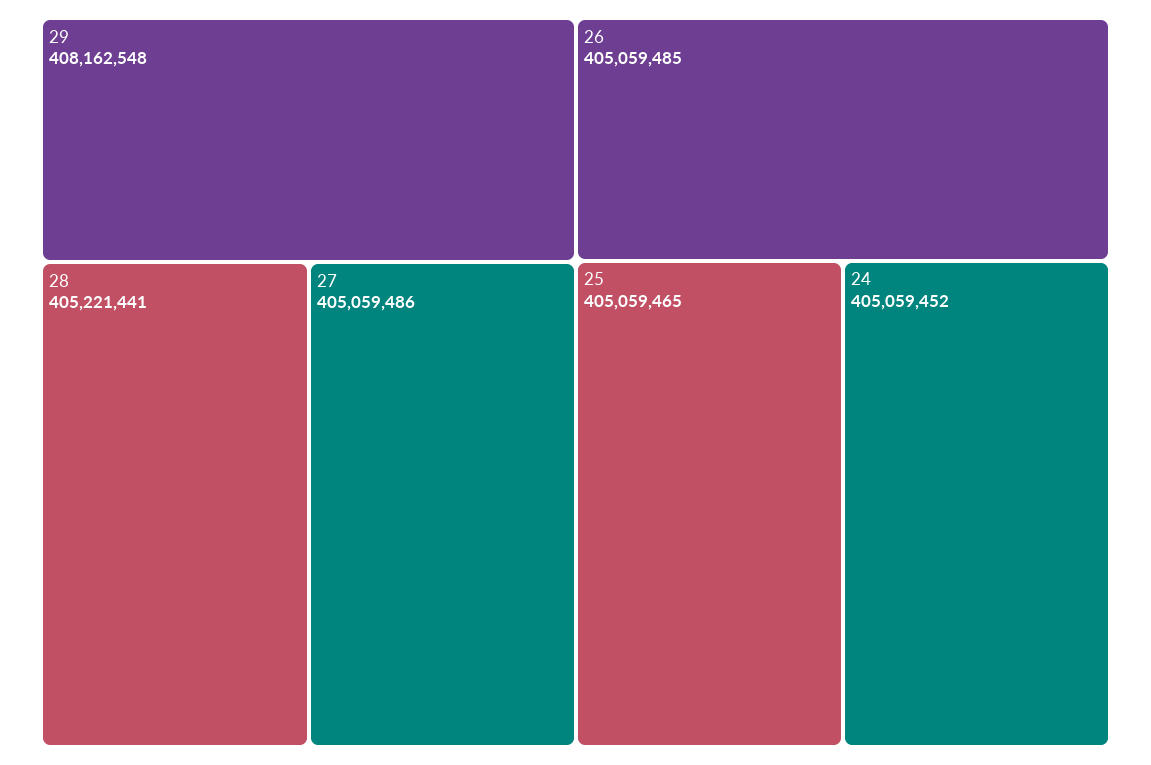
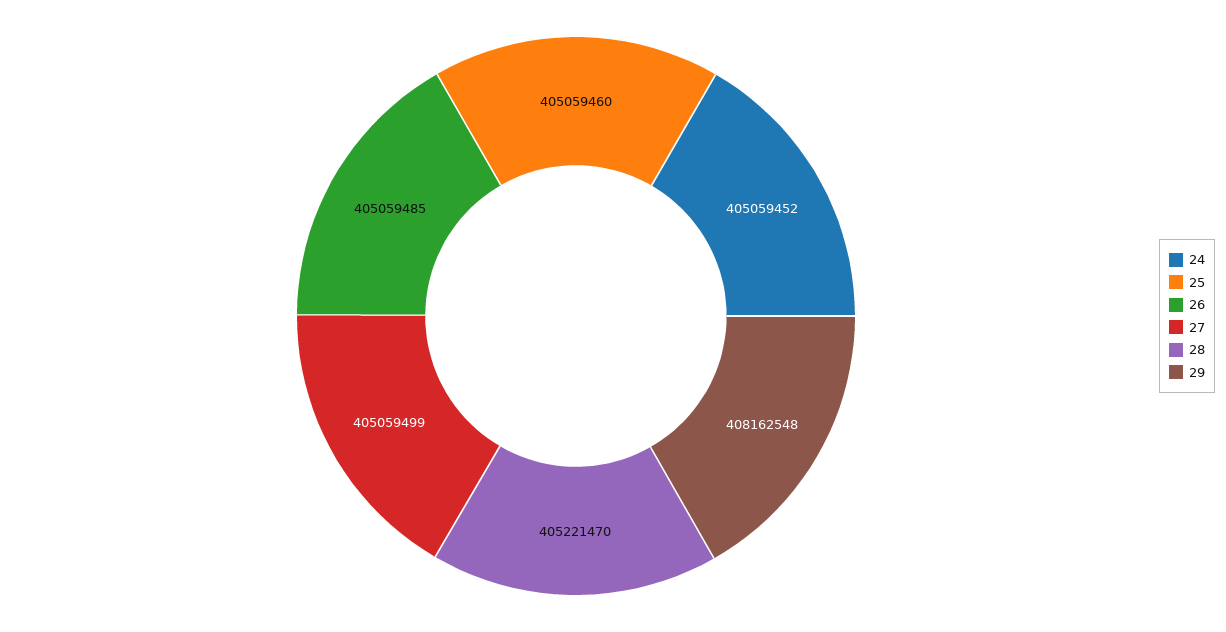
28: 405221441 -> 405221470
27: 405059486 -> 405059499
25: 405059465 -> 405059460

